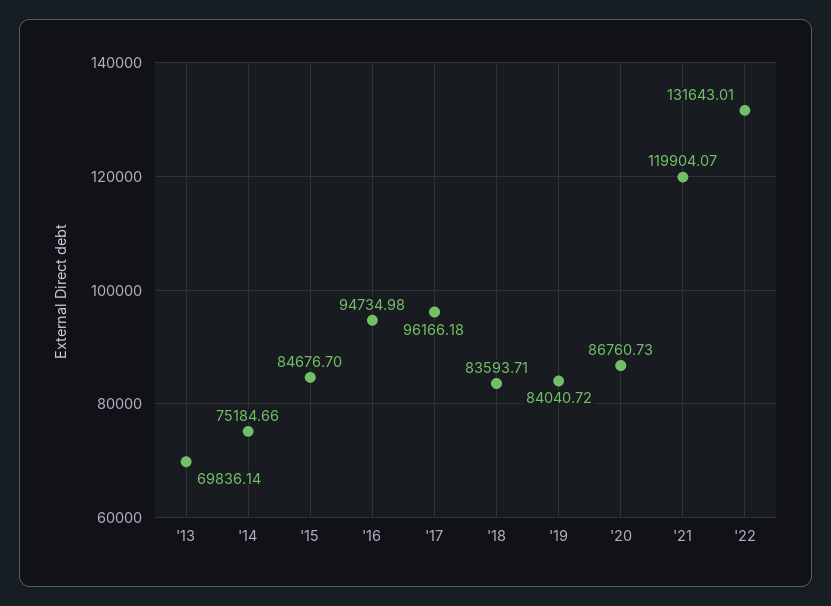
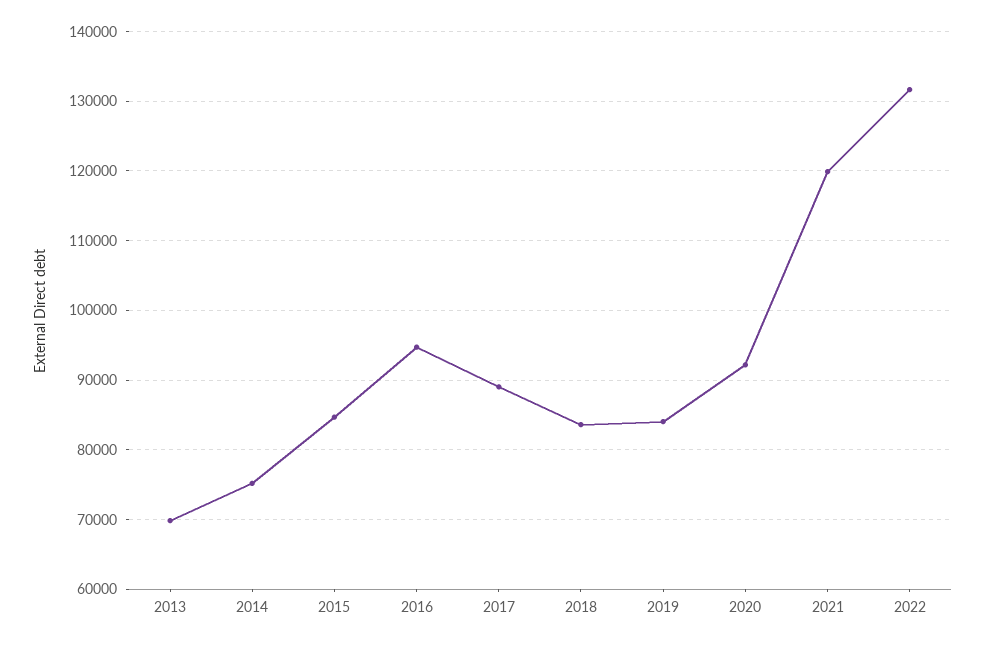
'17: 96166.18 -> 89000
'20: 86760.73 -> 92000

